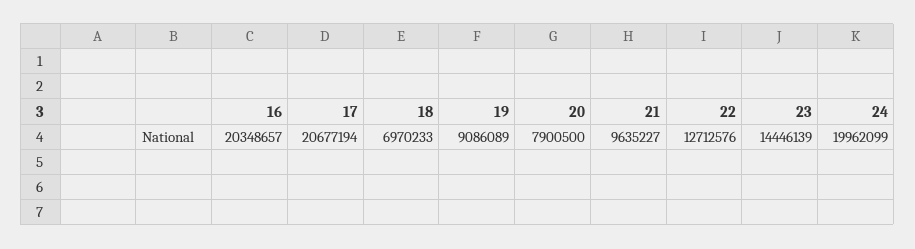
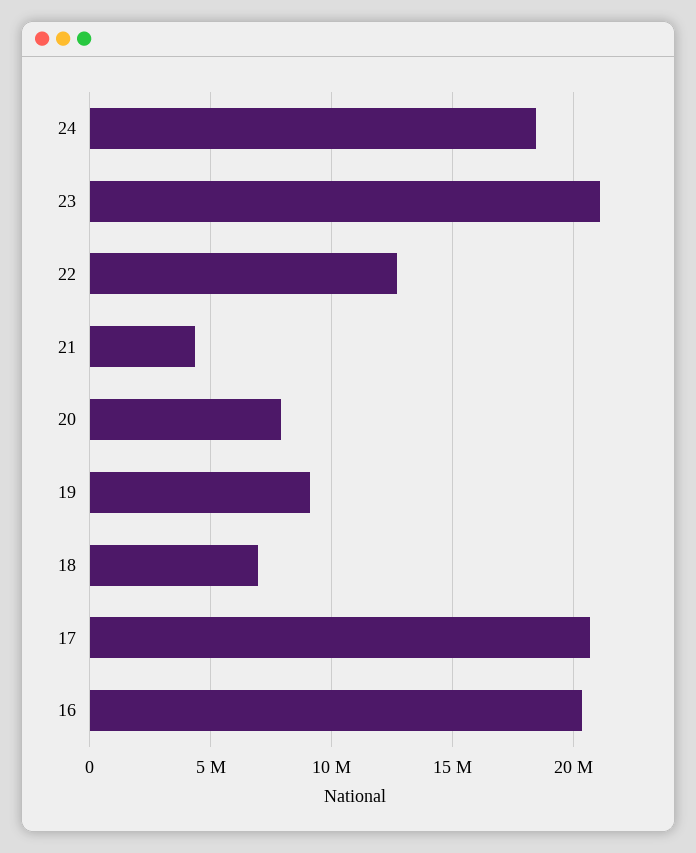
21: 9635227 -> 4500000
23: 14446139 -> 21000000
24: 19962099 -> 18500000

